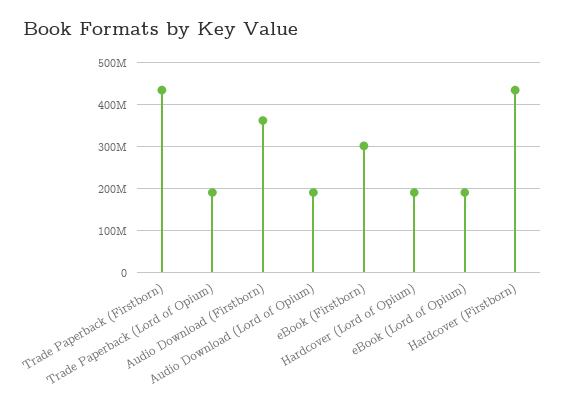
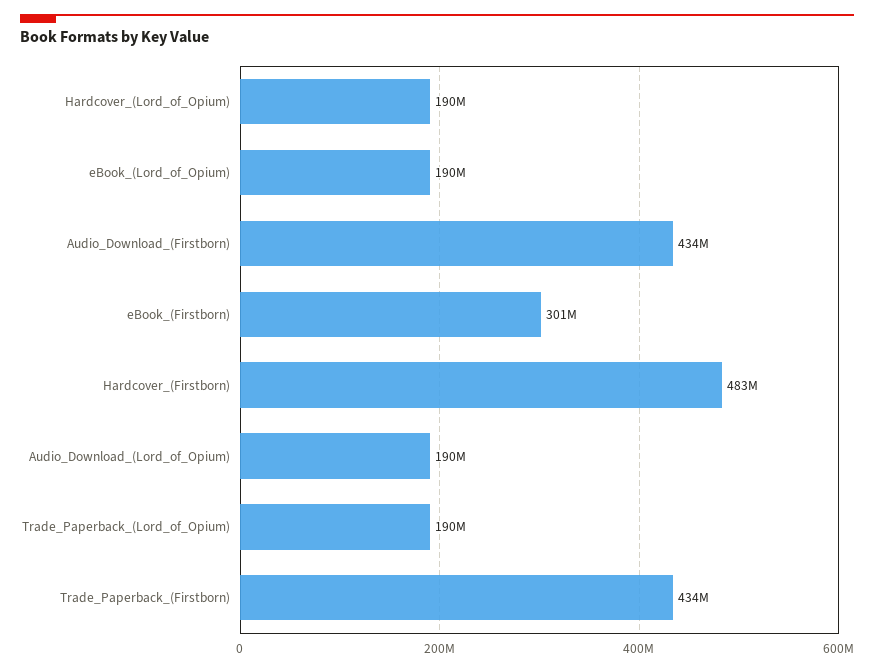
Audio Download (Firstborn): 360000000 -> 434000000
Hardcover (Firstborn): 440000000 -> 483000000

